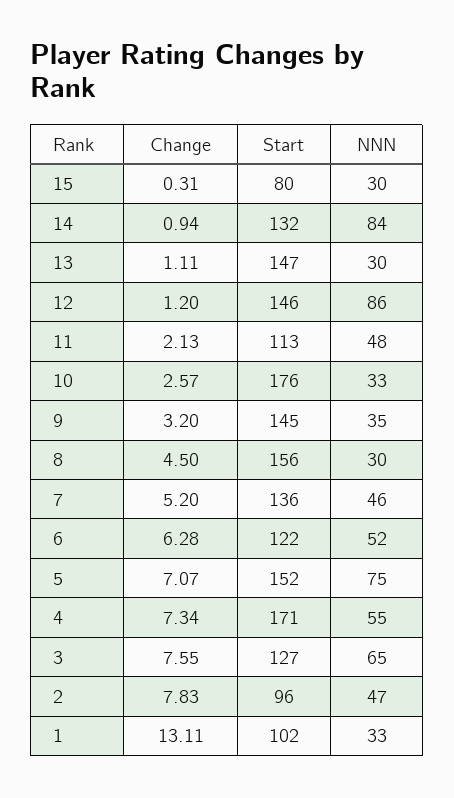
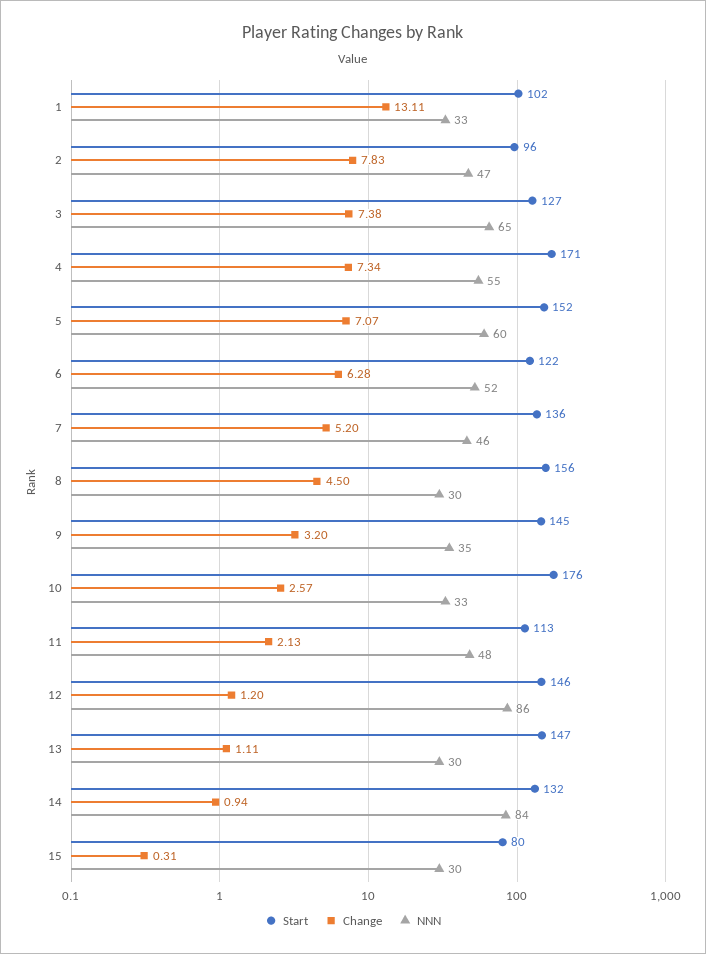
NNN, 5: 75 -> 60
Change, 3: 7.55 -> 7.38

